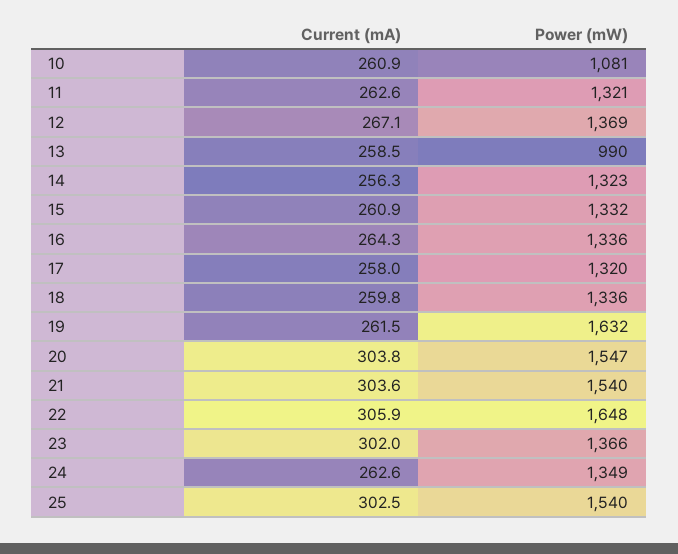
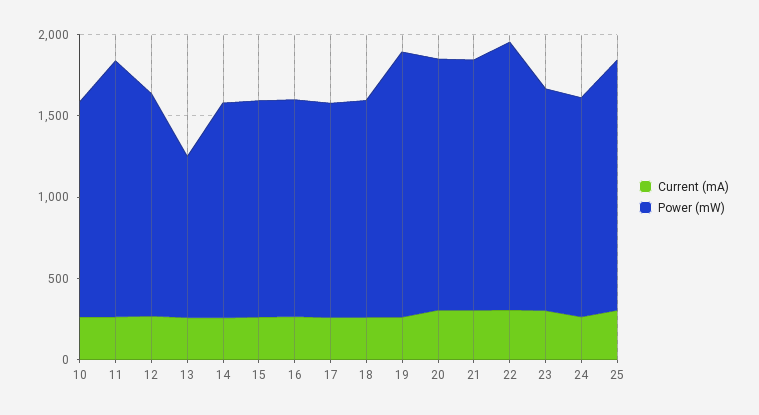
Power (mW), 10: 1081 -> 1300
Power (mW), 11: 1321 -> 1600

